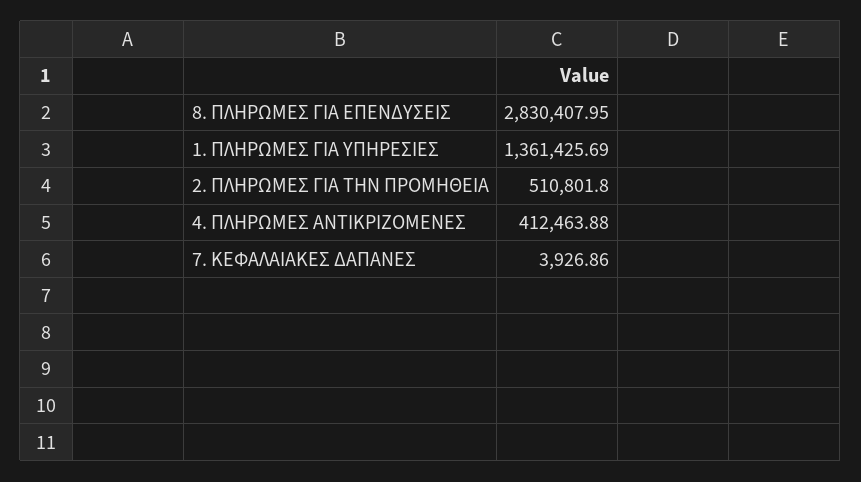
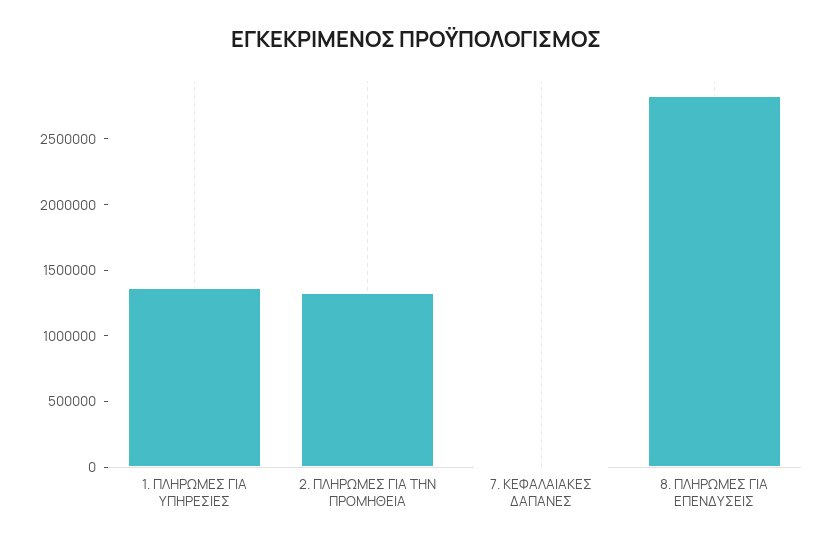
2. ΠΛΗΡΩΜΕΣ ΓΙΑ ΤΗΝ ΠΡΟΜΗΘΕΙΑ: 510801.8 -> 1300000
4. ΠΛΗΡΩΜΕΣ ΑΝΤΙΚΡΙΖΟΜΕΝΕΣ: 412463.88 -> none

